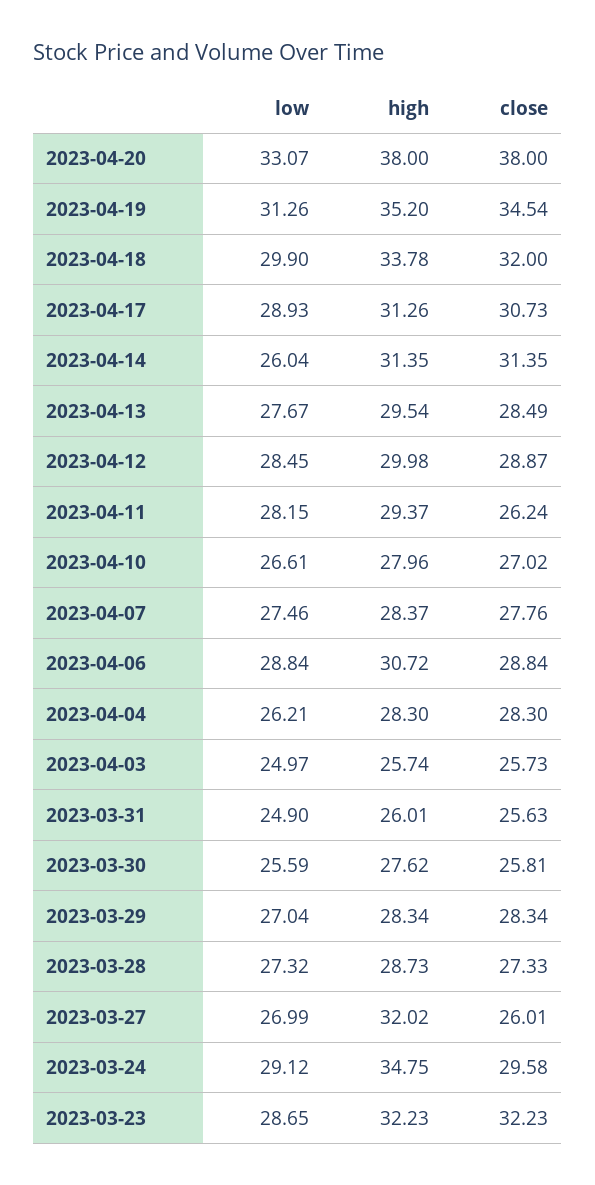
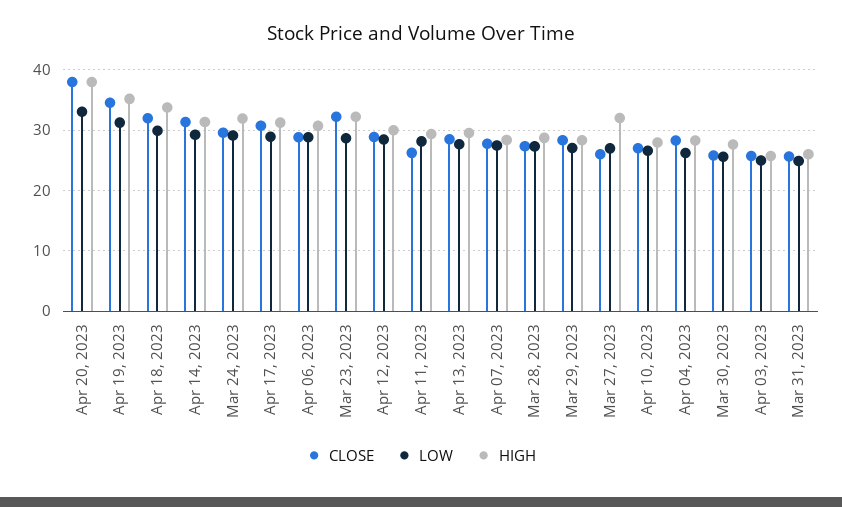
low, 2023-04-14: 26.04 -> 29
high, 2023-03-24: 34.75 -> 32

